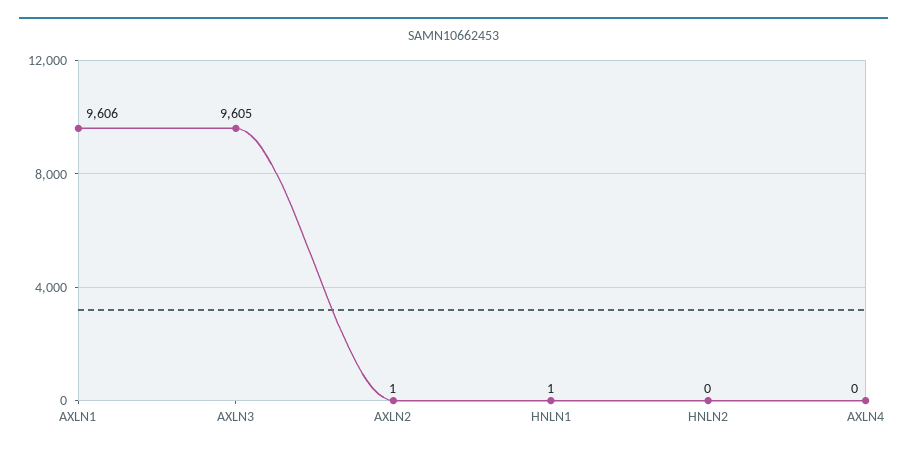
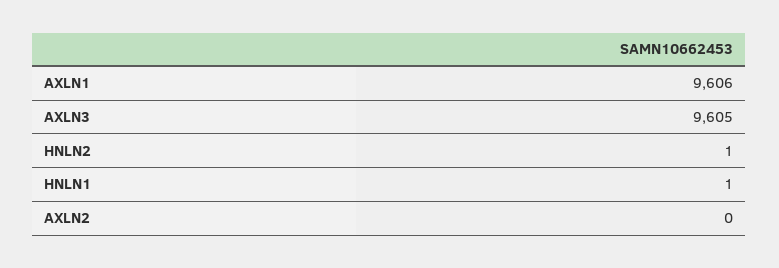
AXLN2: 1 -> 0
HNLN2: 0 -> 1
AXLN4: 0 -> none

